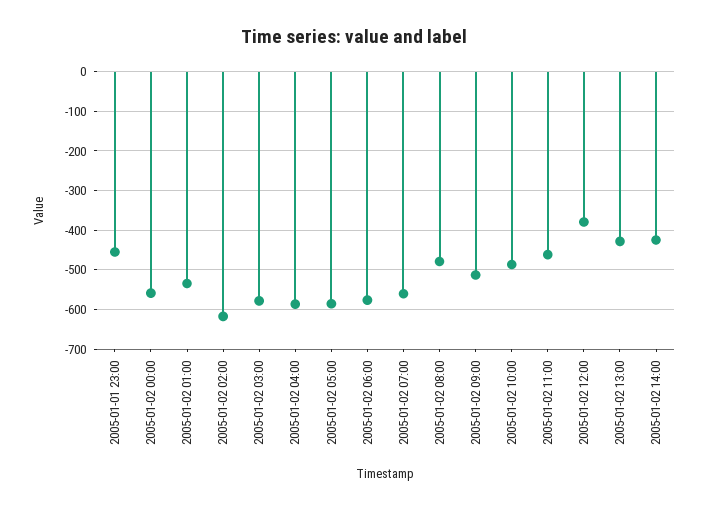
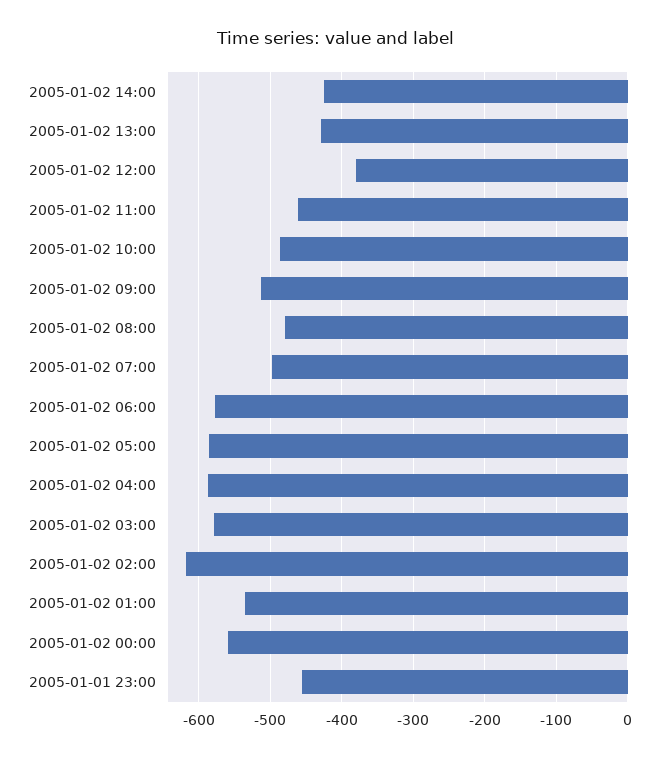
2005-01-02 07:00: -560 -> -500

